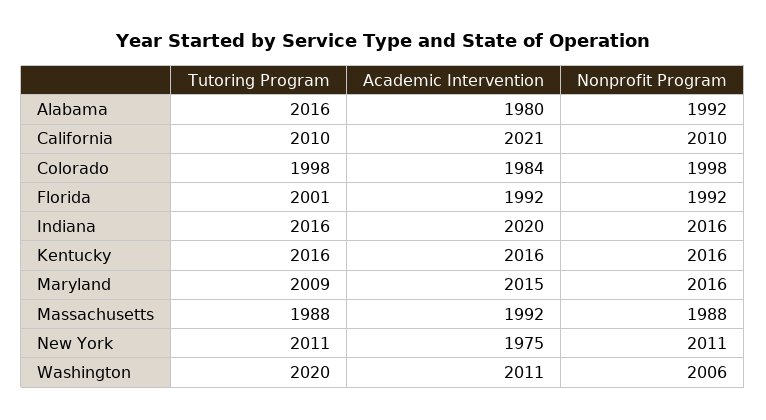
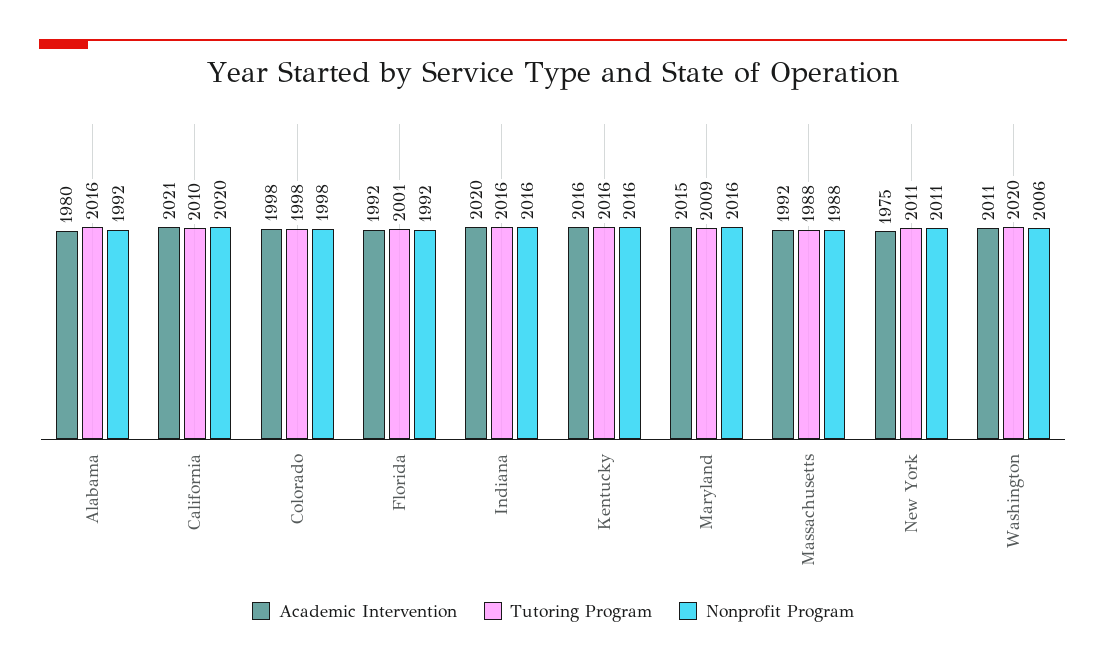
Nonprofit Program, California: 2010 -> 2020
Academic Intervention, Colorado: 1984 -> 1998

